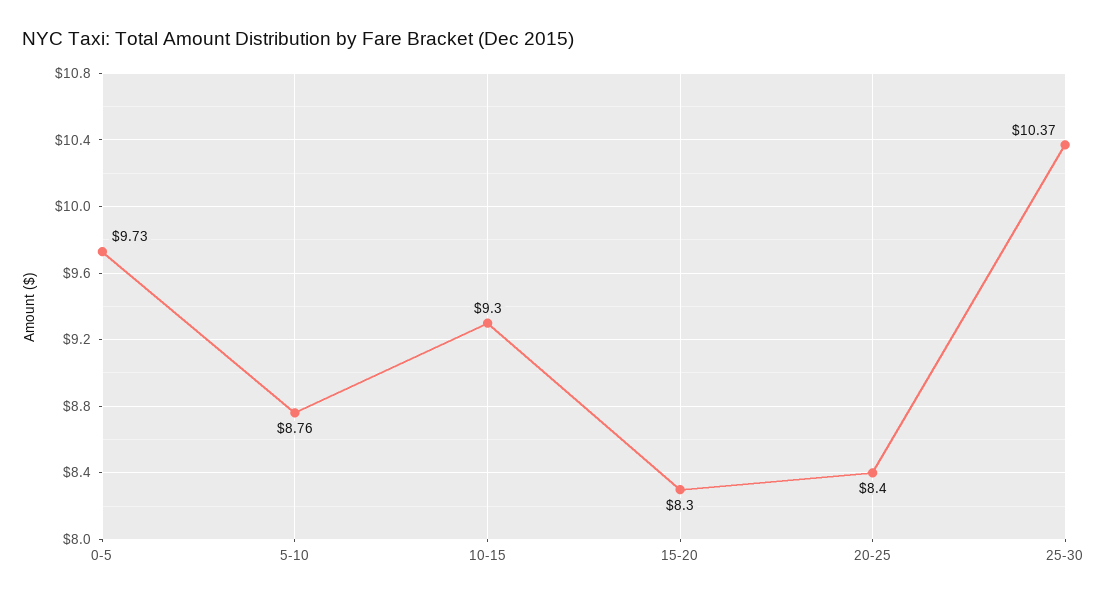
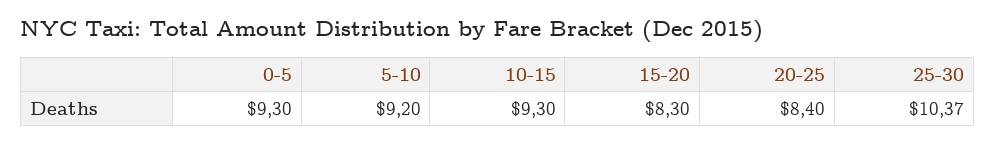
0-5: 9.73 -> 9.3
5-10: 8.76 -> 9.2

